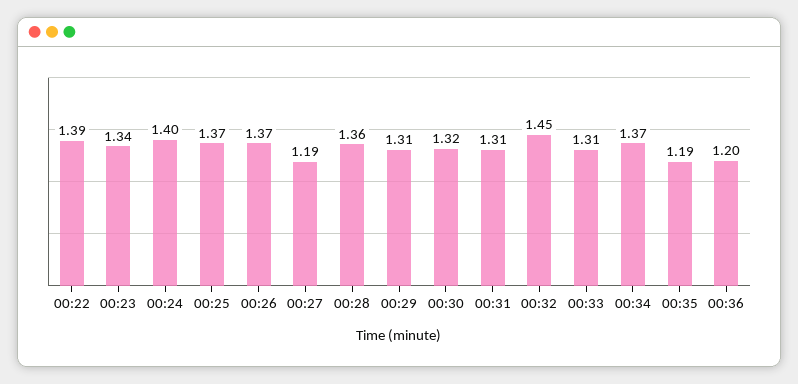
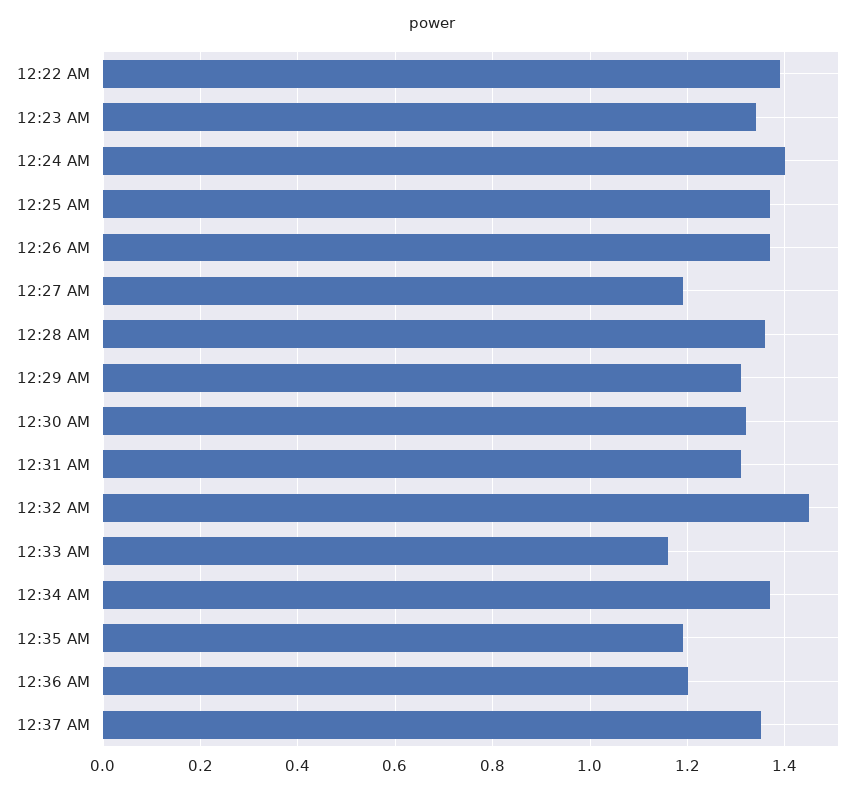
00:33: 1.31 -> 1.15
12:37 AM: none -> 1.35

